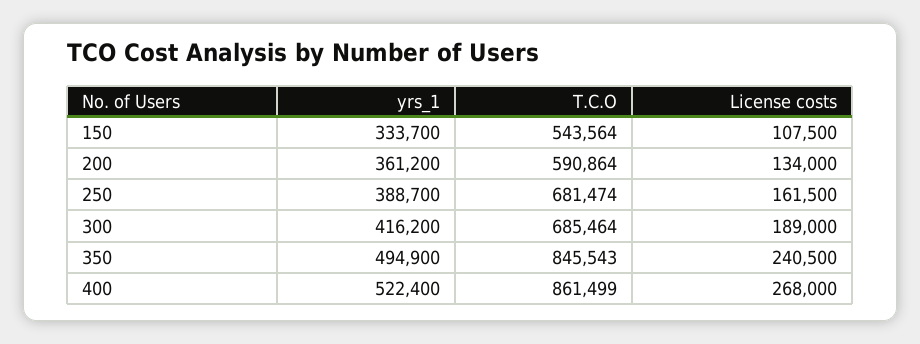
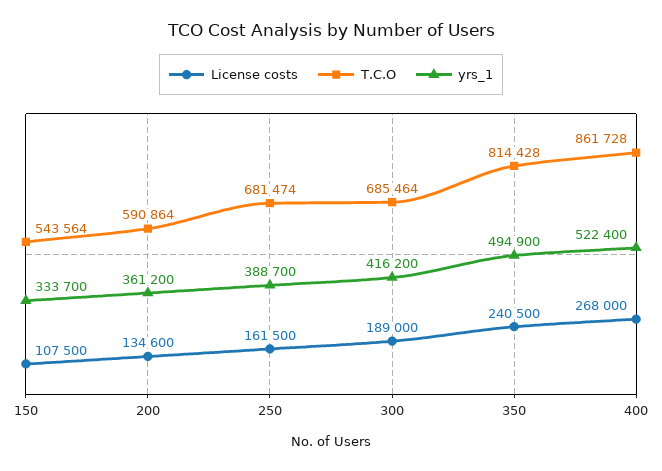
License costs, 200: 134000 -> 134600
T.C.O, 350: 845543 -> 814428
T.C.O, 400: 861499 -> 861728

